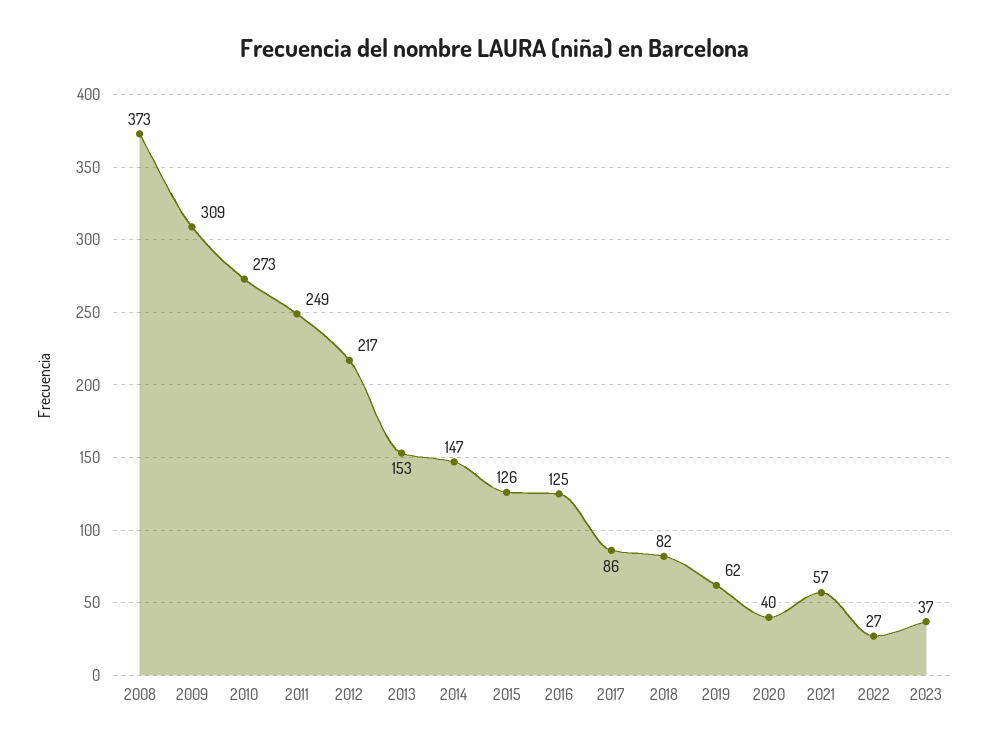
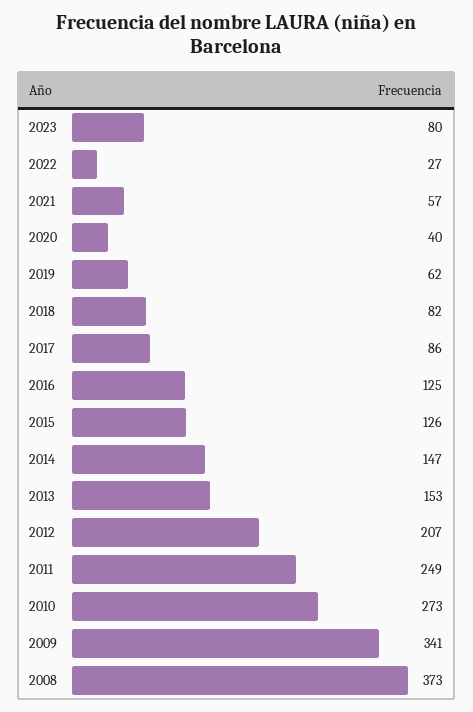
2009: 309 -> 341
2012: 217 -> 207
2023: 37 -> 80

